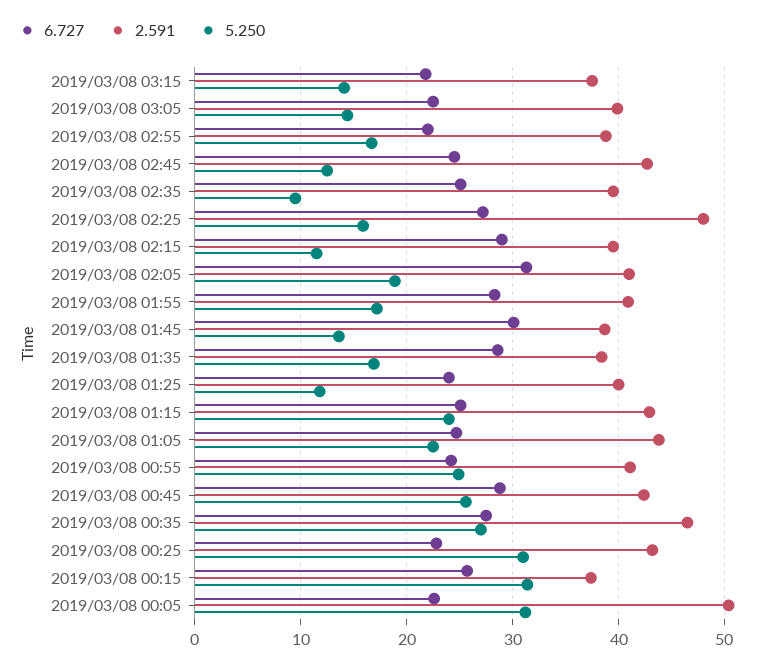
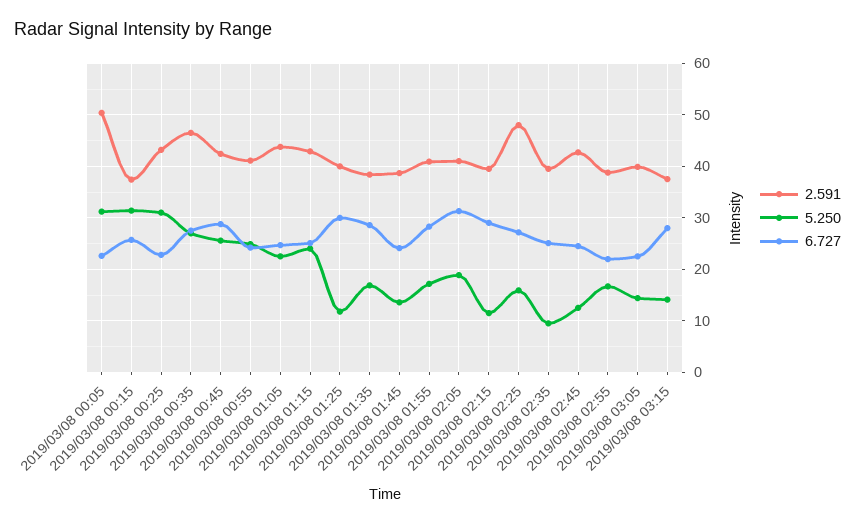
6.727, 2019/03/08 03:15: 22 -> 28
6.727, 2019/03/08 01:45: 30 -> 24
6.727, 2019/03/08 01:25: 24 -> 30

